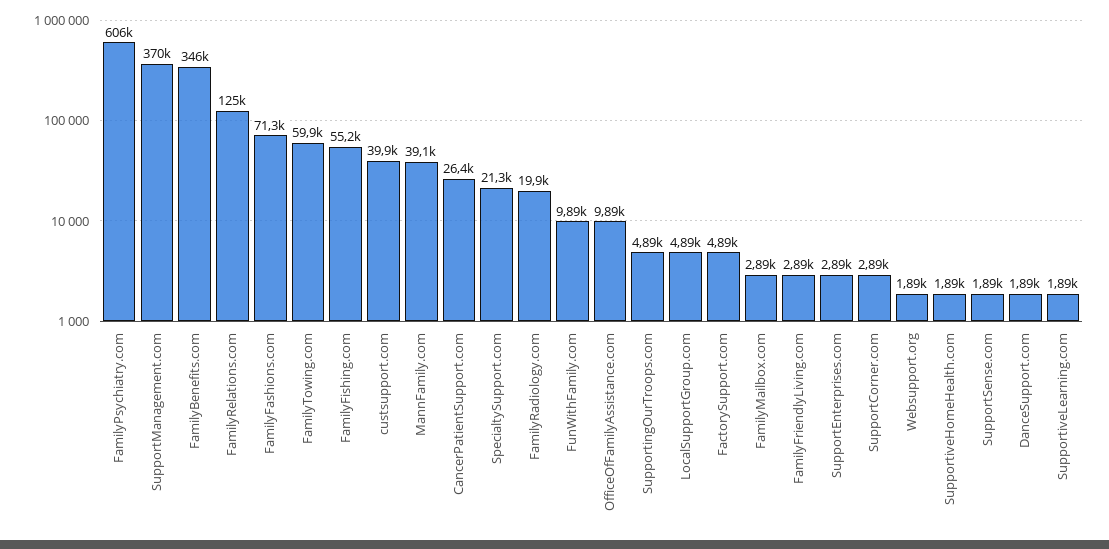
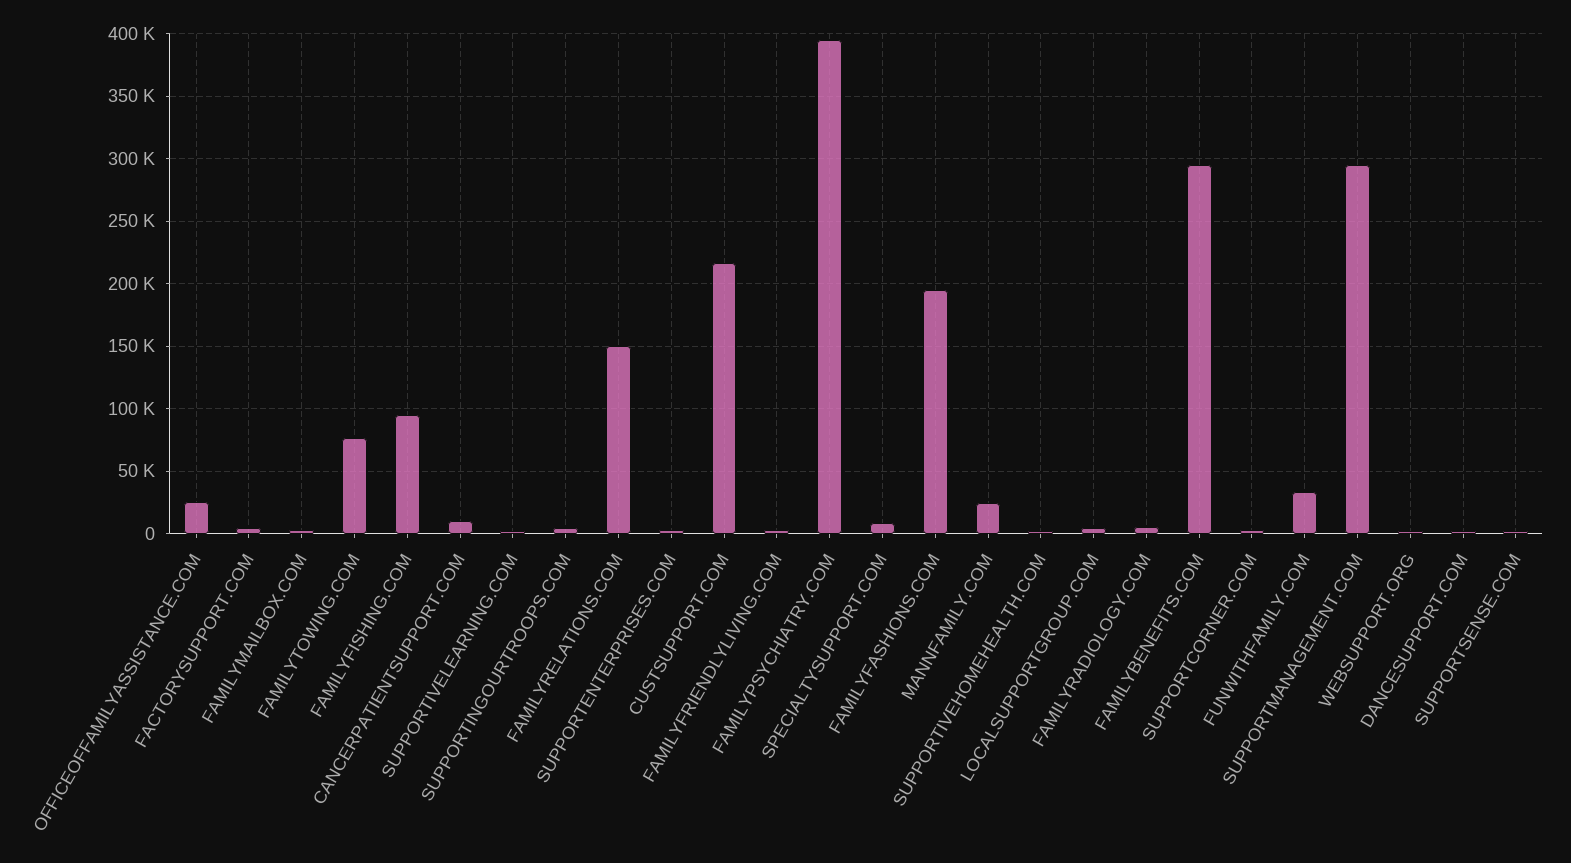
FamilyPsychiatry.com: 606000 -> 395000
SupportManagement.com: 370000 -> 295000
FamilyBenefits.com: 346000 -> 295000
FamilyRelations.com: 125000 -> 150000
FamilyFashions.com: 71300 -> 195000
FamilyTowing.com: 59900 -> 75000
FamilyFishing.com: 55200 -> 95000
custsupport.com: 39900 -> 215000
MannFamily.com: 39100 -> 25000
CancerPatientSupport.com: 26400 -> 10000
SpecialtySupport.com: 21300 -> 10000
FamilyRadiology.com: 19900 -> 5000
FunWithFamily.com: 9890 -> 35000
OfficeOfFamilyAssistance.com: 9890 -> 25000

